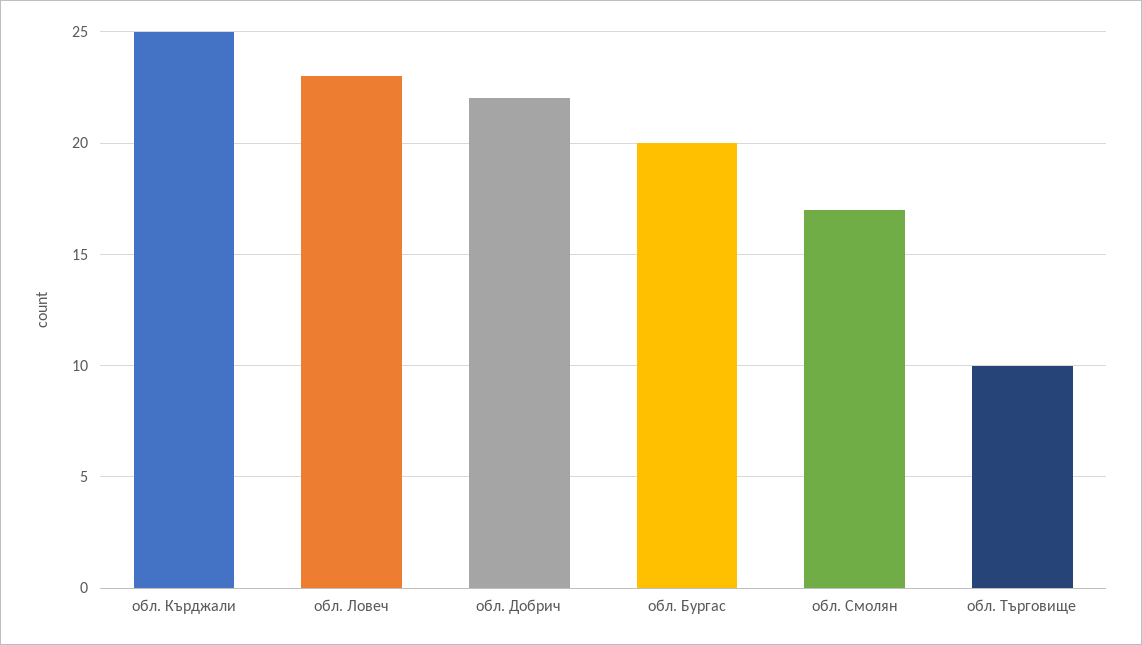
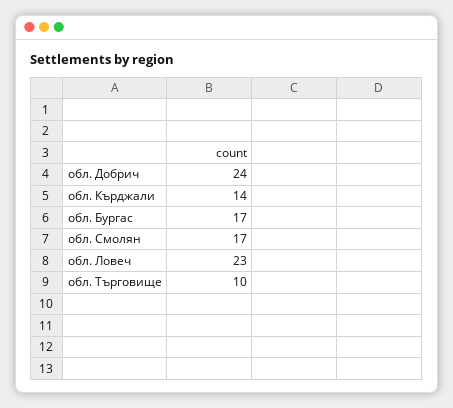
обл. Кърджали: 25 -> 14
обл. Добрич: 22 -> 24
обл. Бургас: 20 -> 17

